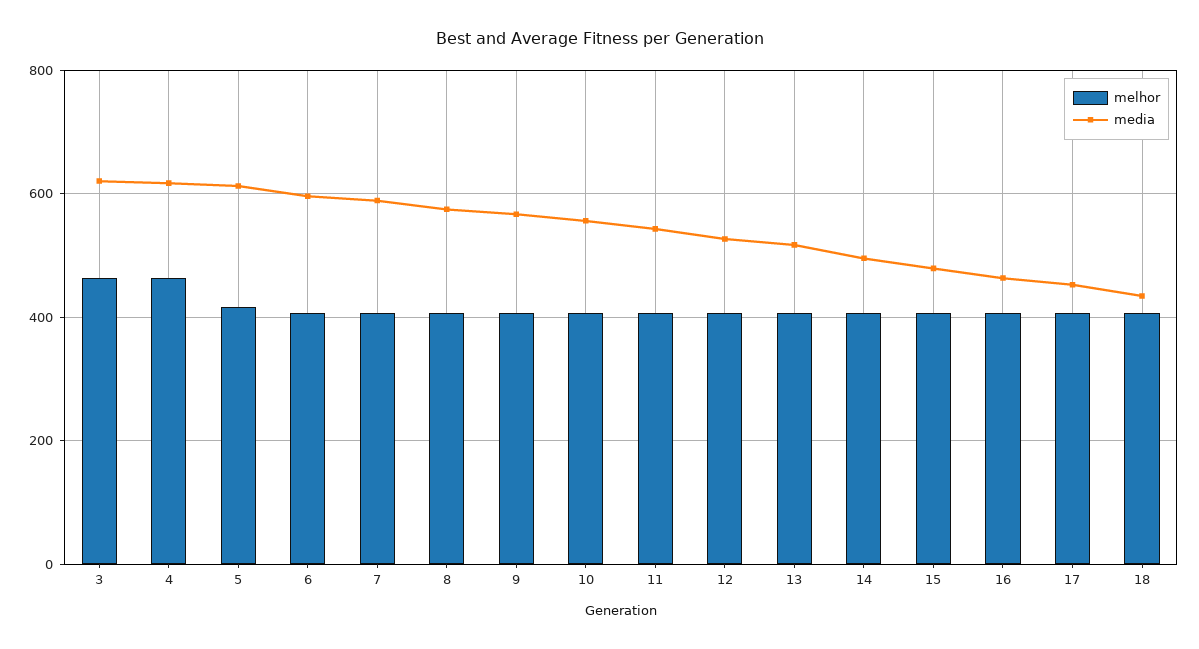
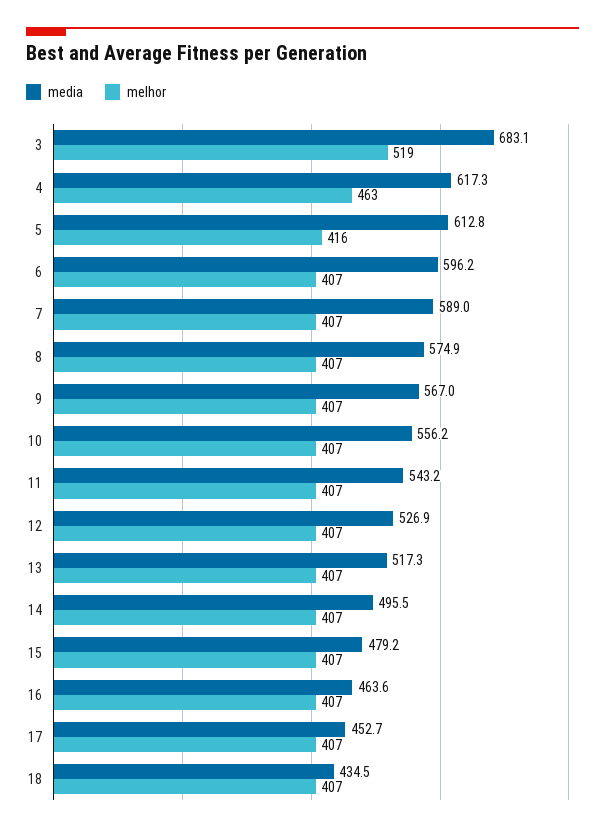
melhor, 3: 460 -> 519
media, 3: 620 -> 683.1

